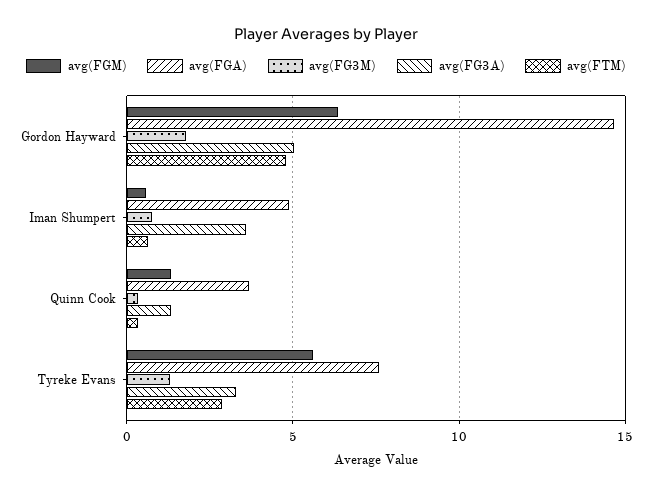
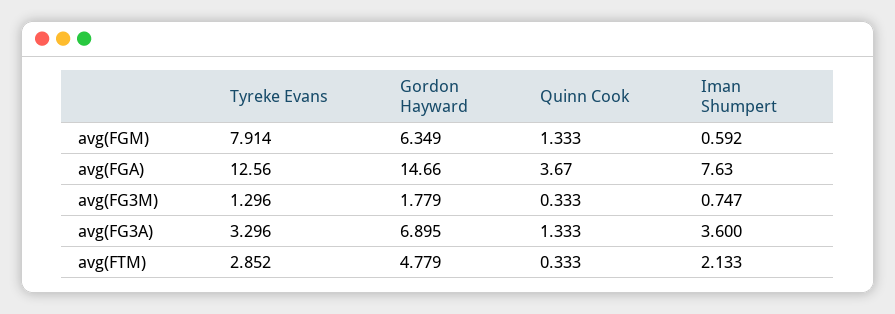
avg(FG3A), Gordon Hayward: 5 -> 6.895
avg(FGA), Iman Shumpert: 5 -> 7.63
avg(FTM), Iman Shumpert: 0.5 -> 2.133
avg(FGM), Tyreke Evans: 5.5 -> 7.914
avg(FGA), Tyreke Evans: 7.5 -> 12.56

